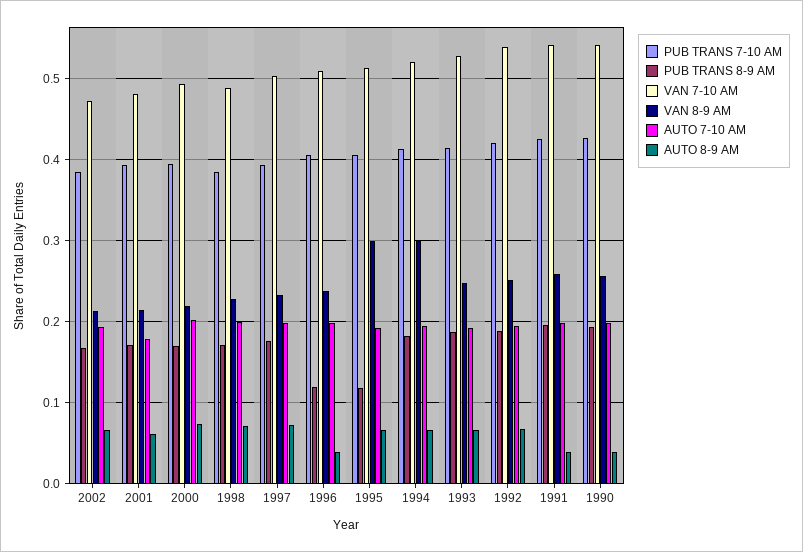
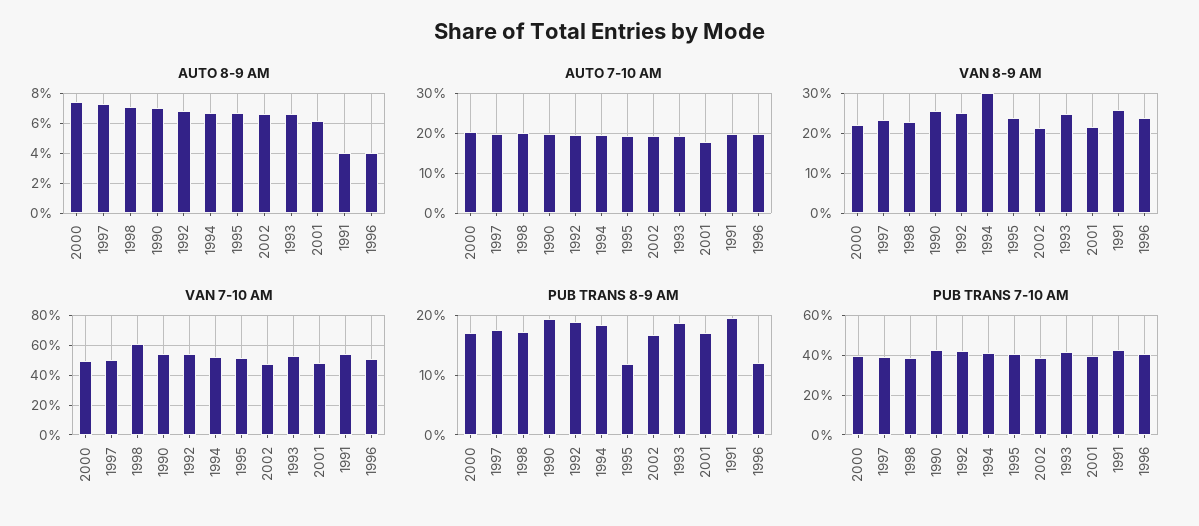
VAN 7-10 AM, 1998: 0.49 -> 0.6
VAN 8-9 AM, 1995: 0.3 -> 0.24
AUTO 8-9 AM, 1990: 0.04 -> 0.07

